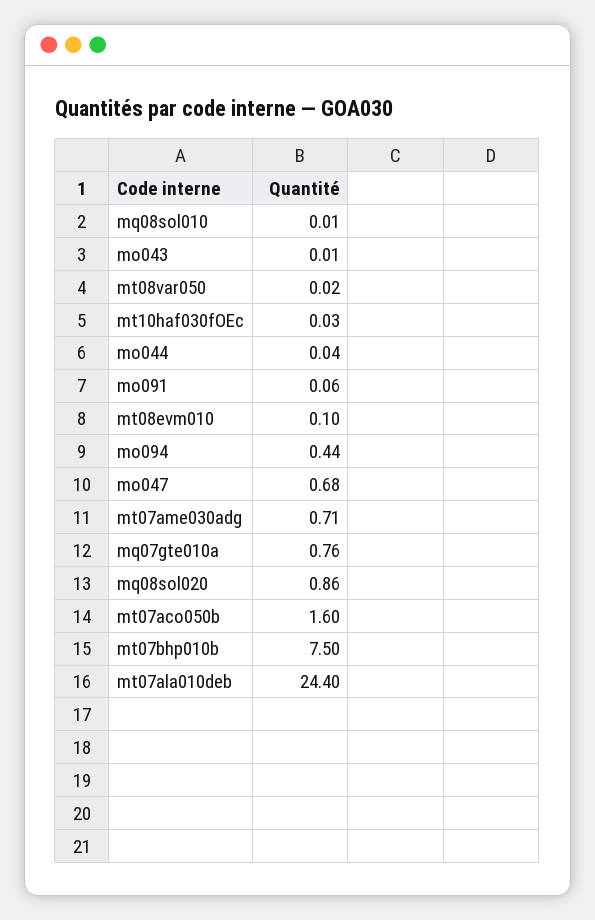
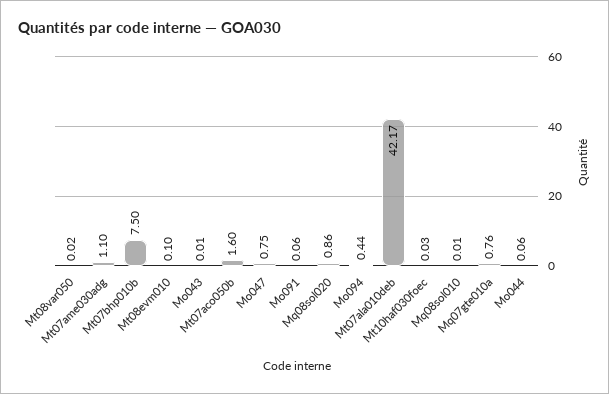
mo044: 0.04 -> 0.06
mo047: 0.68 -> 0.75
mt07ame030adg: 0.71 -> 1.1
mt07ala010deb: 24.4 -> 42.17

